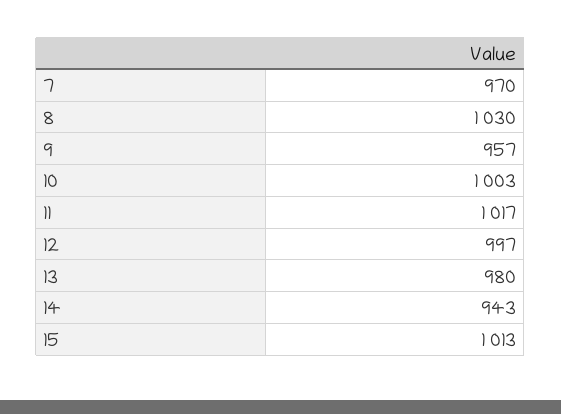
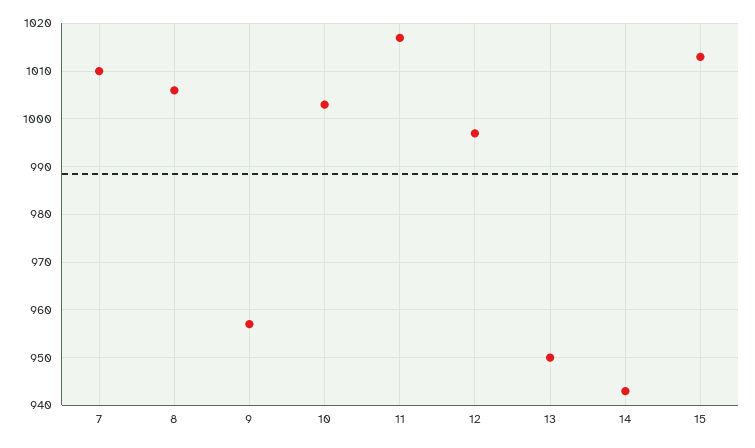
7: 970 -> 1010
8: 1030 -> 1005
13: 980 -> 950

